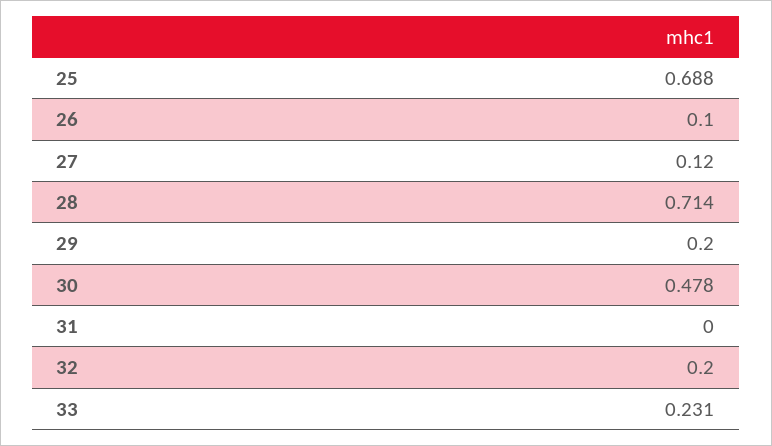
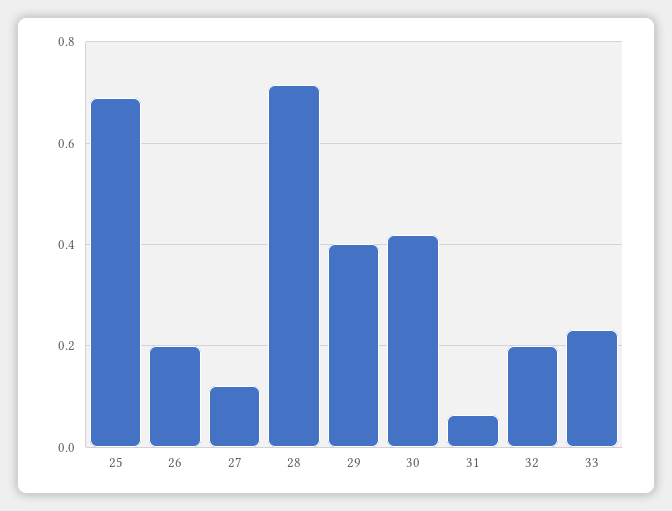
26: 0.1 -> 0.2
29: 0.2 -> 0.4
30: 0.478 -> 0.42
31: 0 -> 0.06

